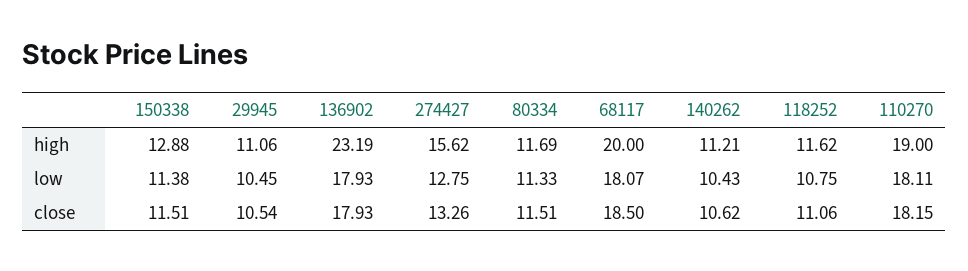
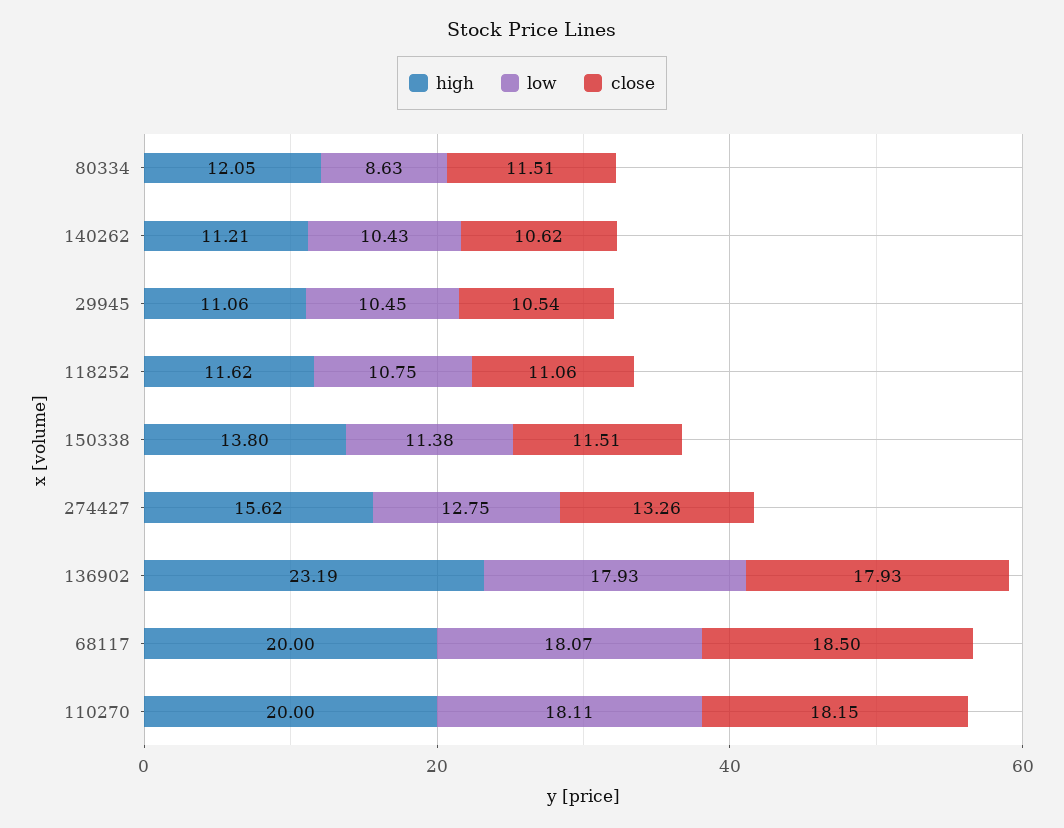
high, 150338: 12.88 -> 13.8
high, 80334: 11.69 -> 12.05
high, 110270: 19 -> 20
low, 80334: 11.33 -> 8.63

